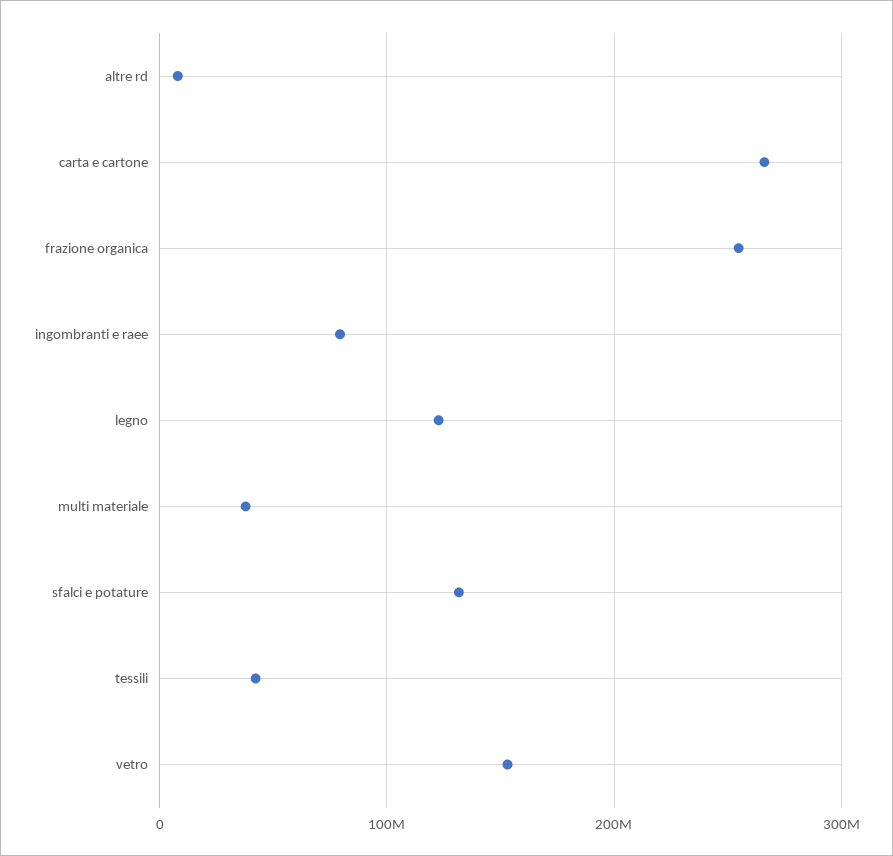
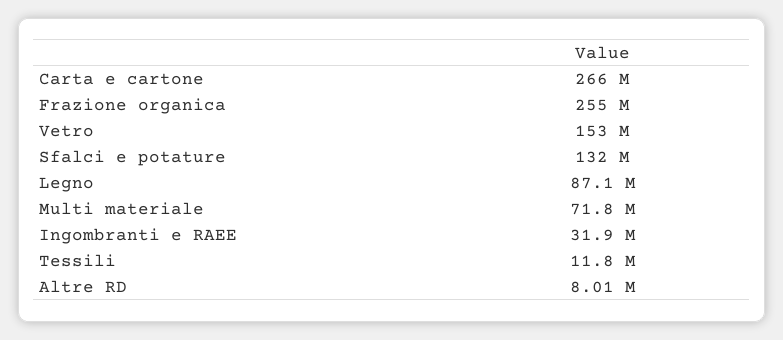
ingombranti e raee: 80000000 -> 31900000
legno: 120000000 -> 87100000
multi materiale: 40000000 -> 71800000
tessili: 40000000 -> 11800000

